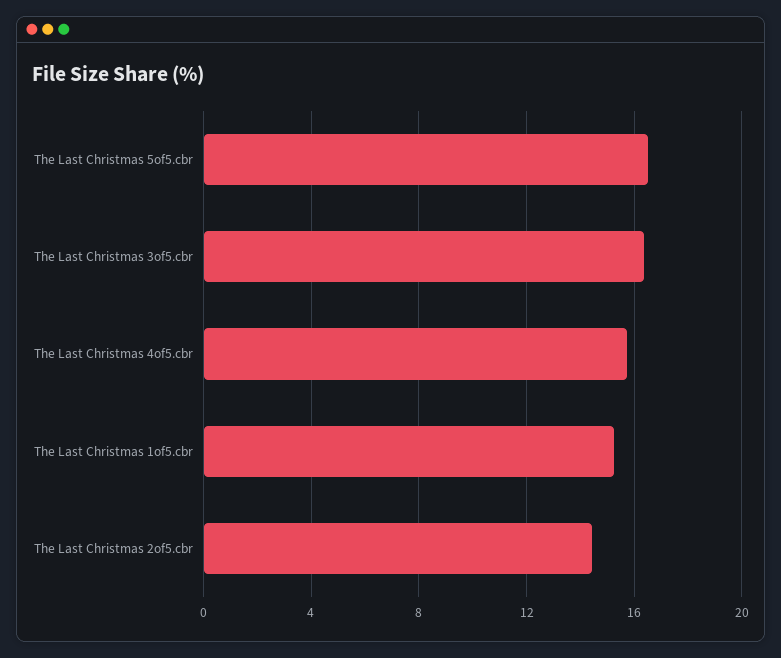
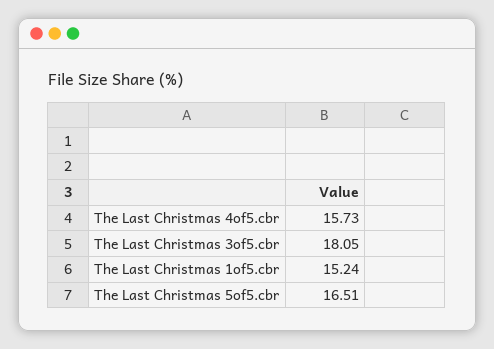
The Last Christmas 3of5.cbr: 16.5 -> 18.05
The Last Christmas 2of5.cbr: 14.5 -> none

